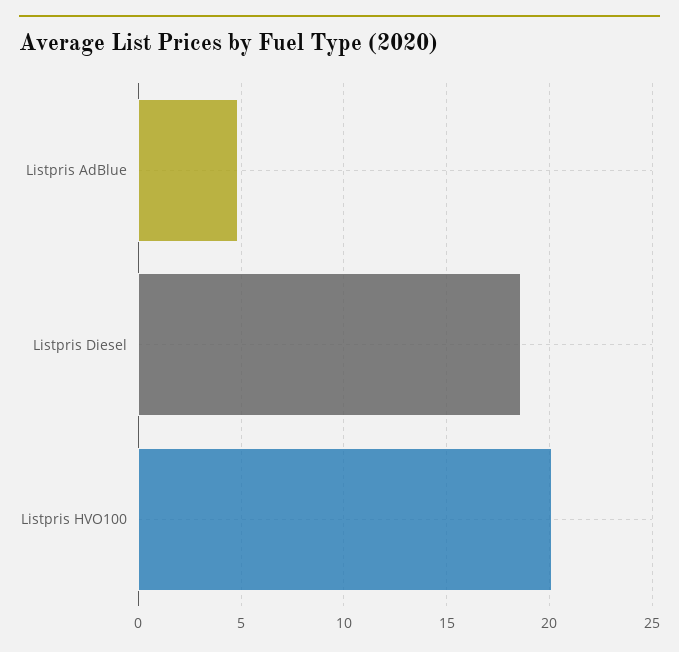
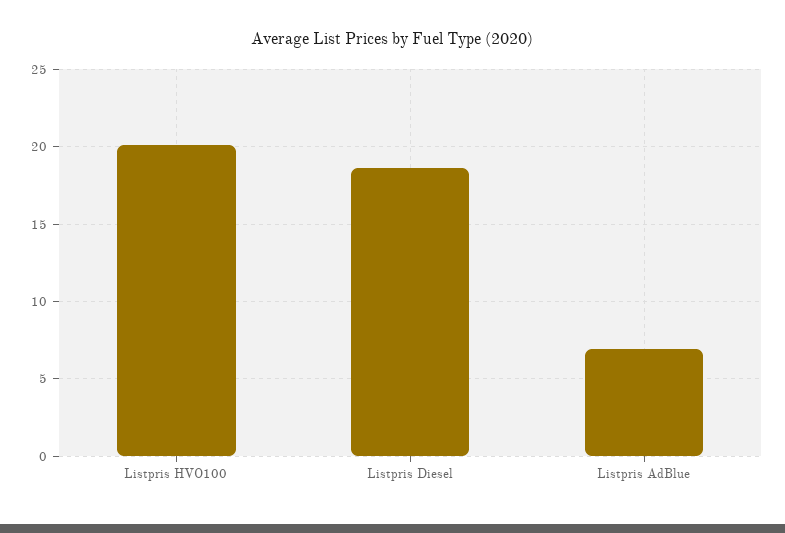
Listpris AdBlue: 5 -> 7

